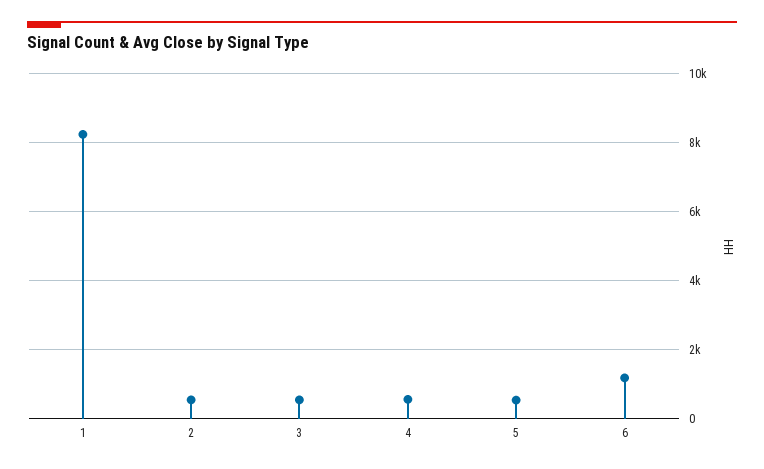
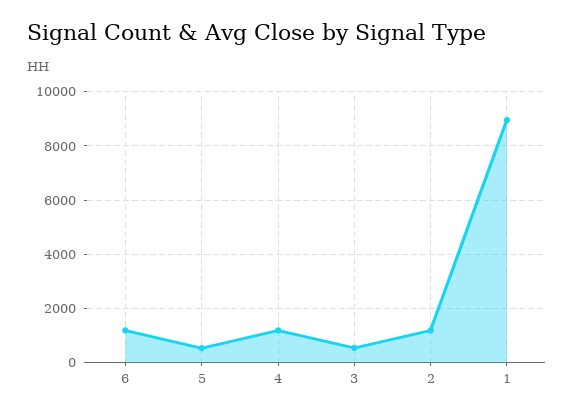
1: 8200 -> 9000
2: 600 -> 1250
4: 600 -> 1250

